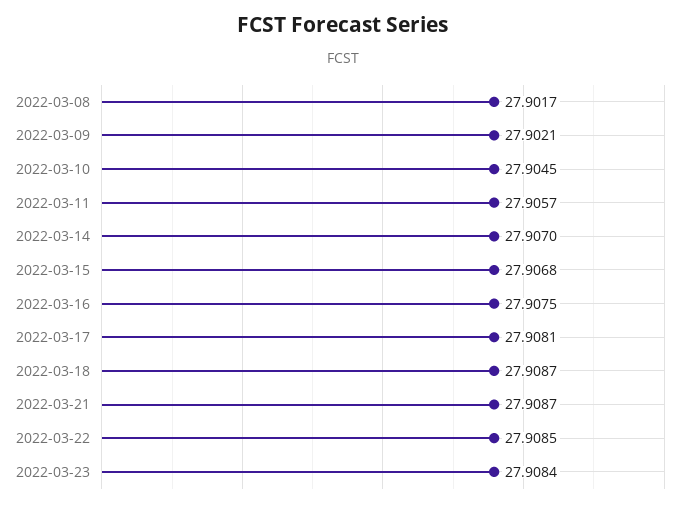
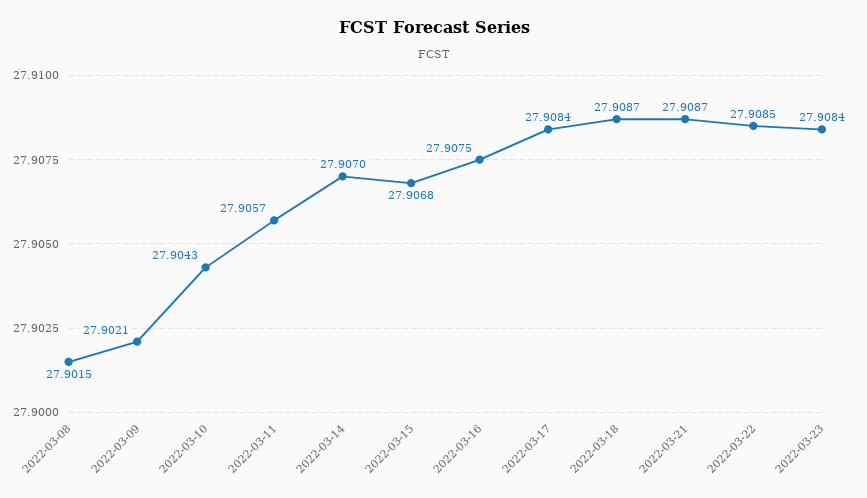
2022-03-08: 27.9017 -> 27.9015
2022-03-10: 27.9045 -> 27.9043
2022-03-17: 27.9081 -> 27.9084

